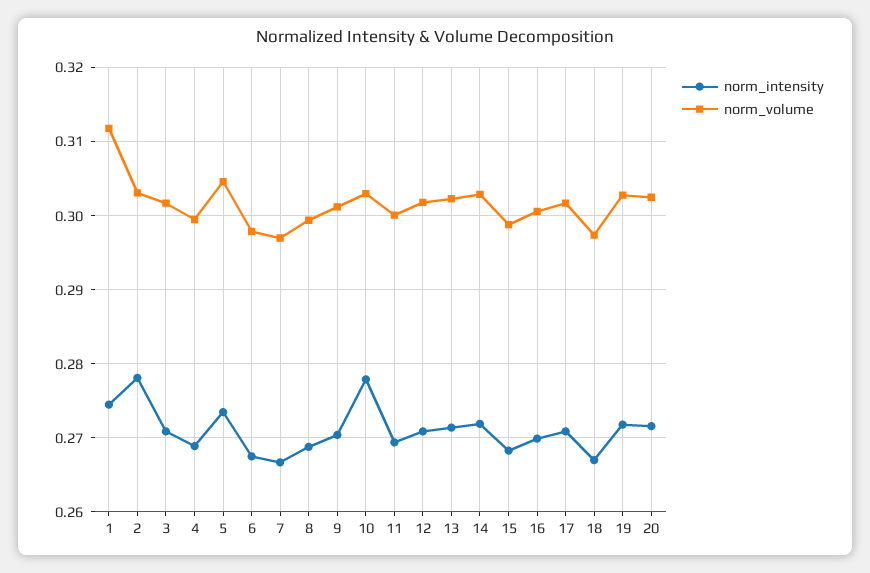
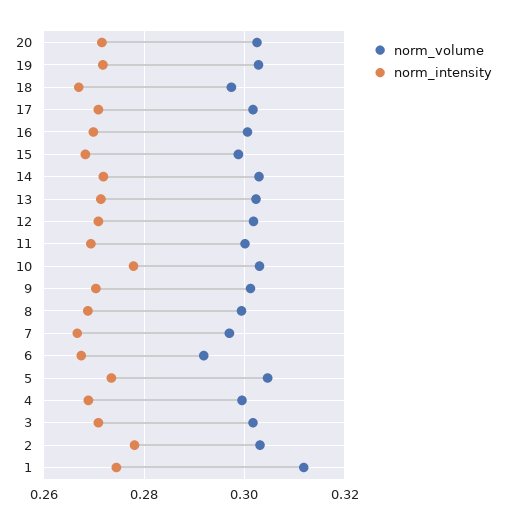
norm_volume, 6: 0.298 -> 0.292

